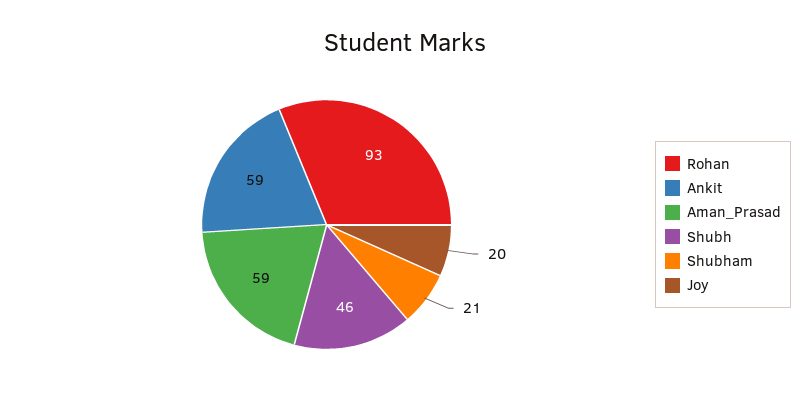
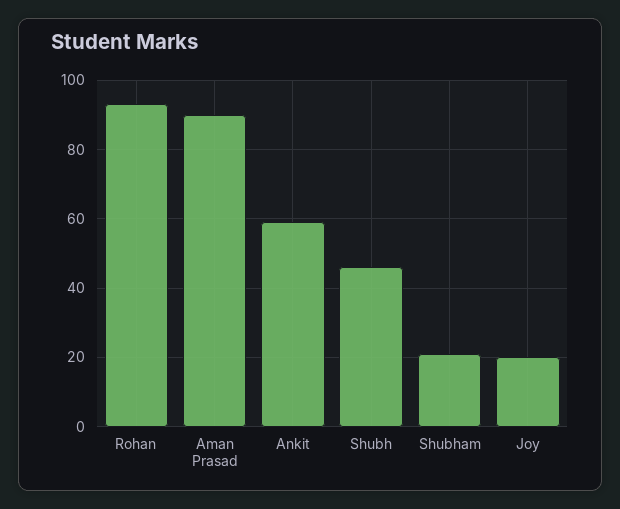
Aman_Prasad: 59 -> 90

